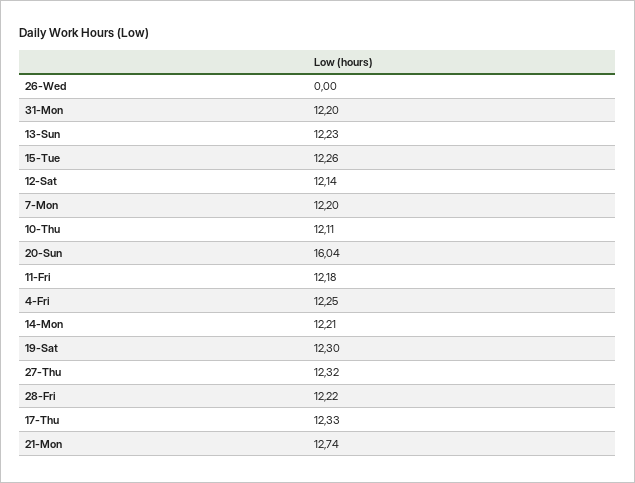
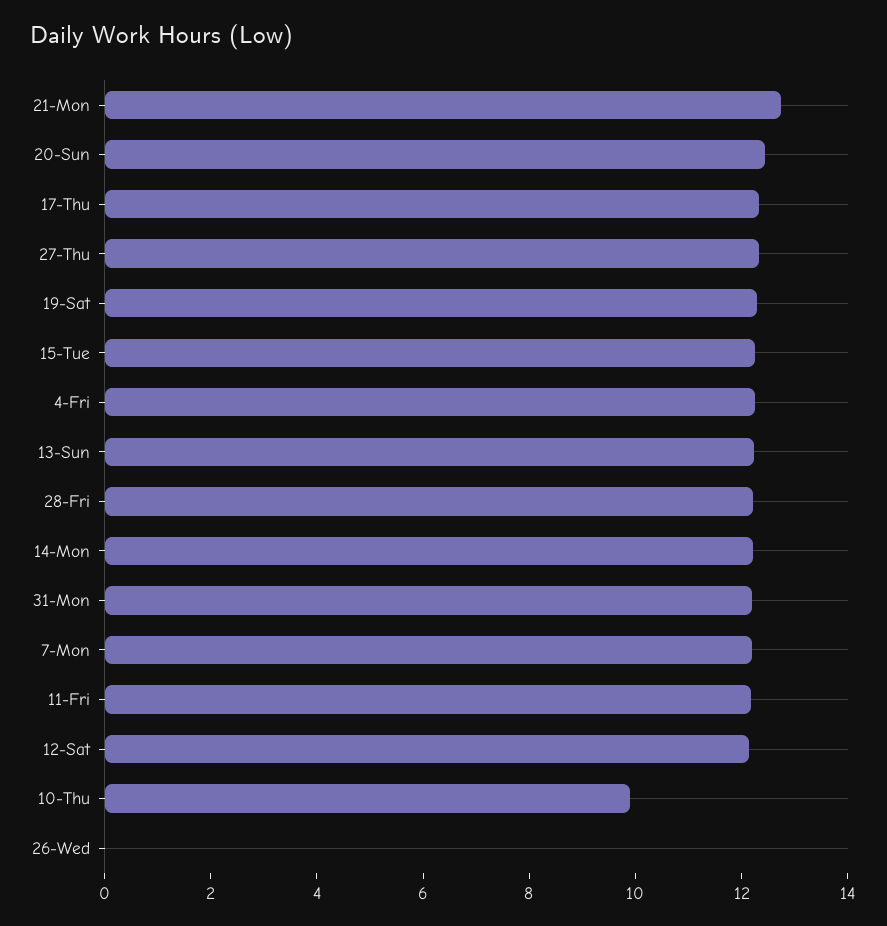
10-Thu: 12.11 -> 10
20-Sun: 16.04 -> 12.5

